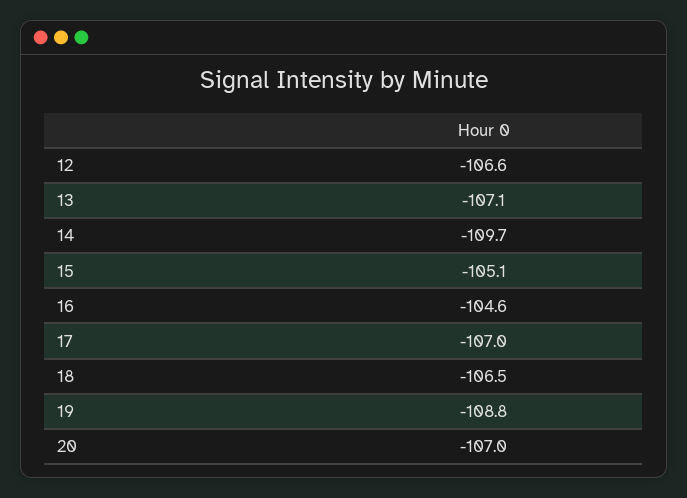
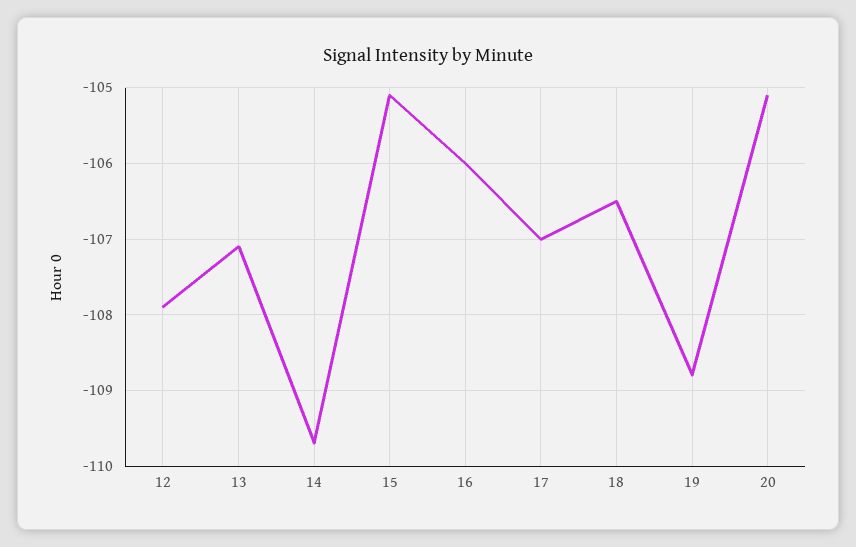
12: -106.6 -> -107.9
16: -104.6 -> -106
20: -107 -> -105.1

